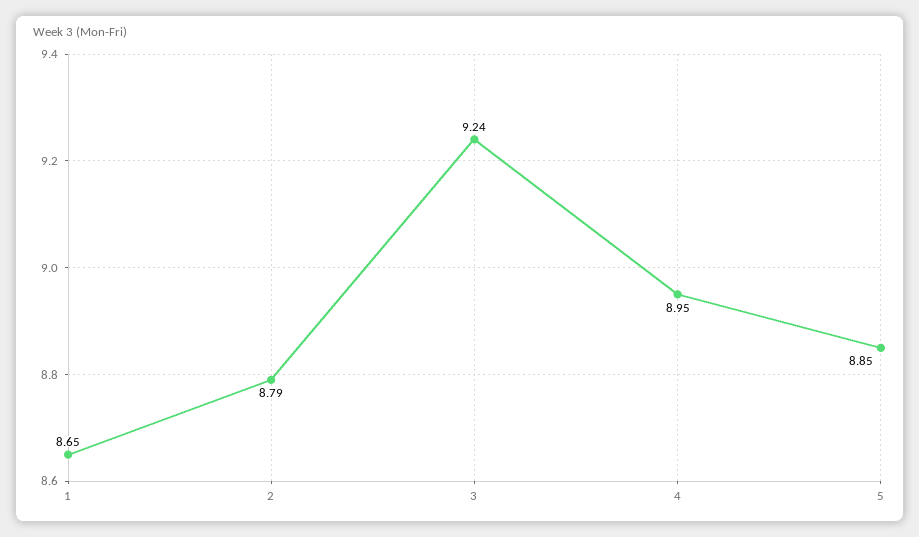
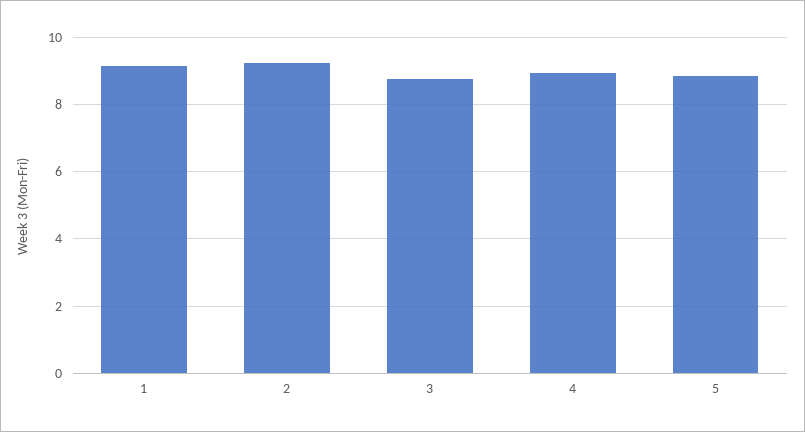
1: 8.65 -> 9.2
2: 8.79 -> 9.2
3: 9.24 -> 8.8

